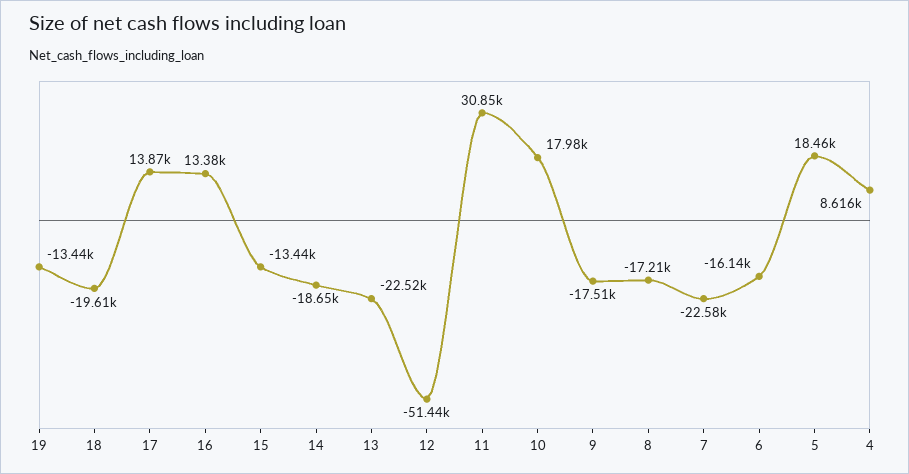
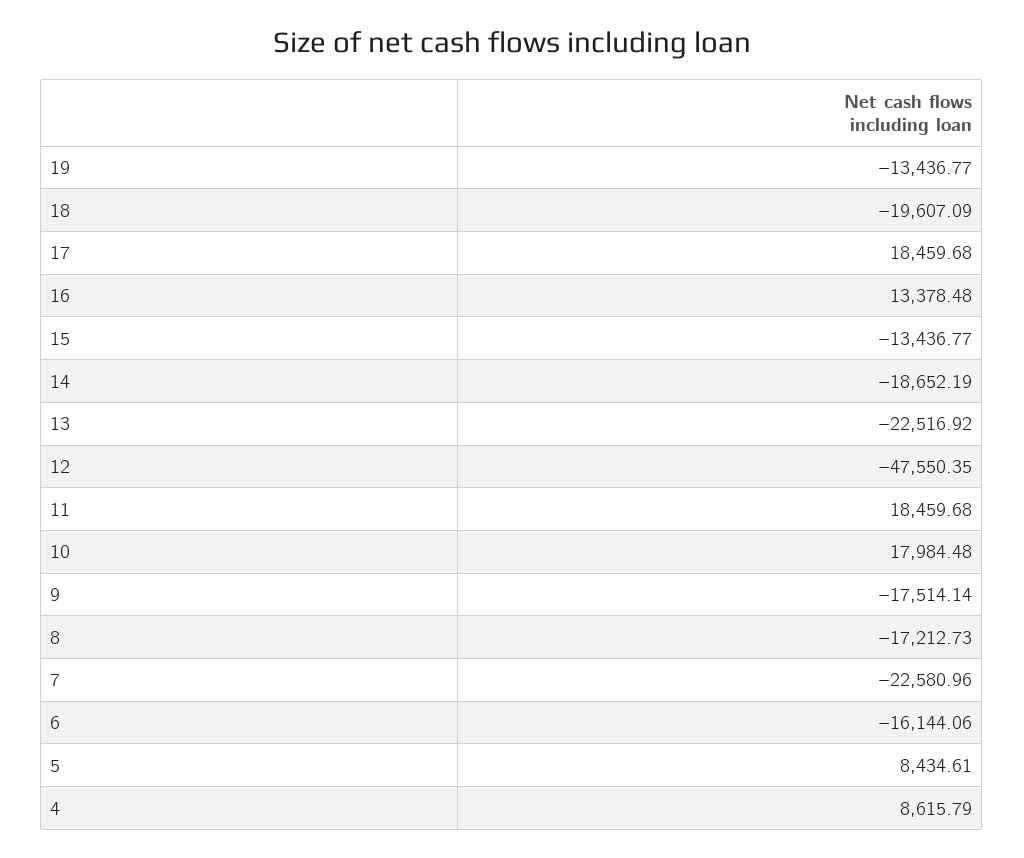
17: 13870 -> 18459.68
12: -51440 -> -47550.35
11: 30850 -> 18459.68
5: 18460 -> 8434.61

